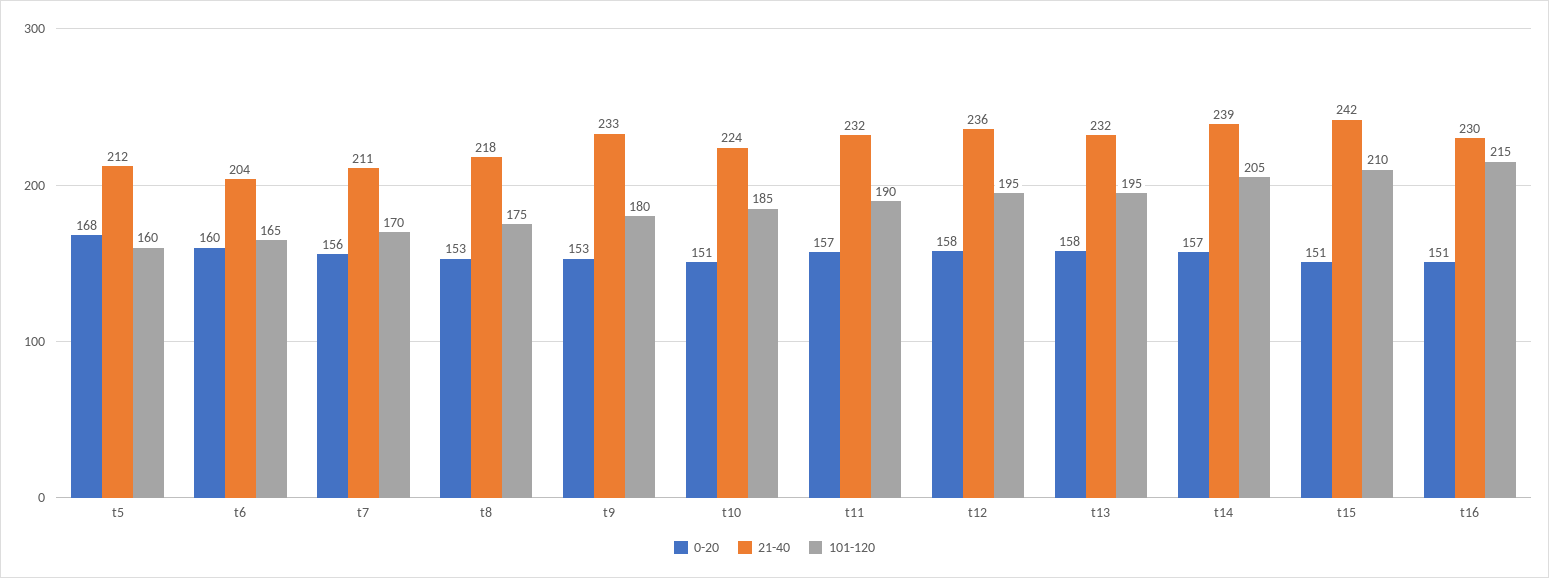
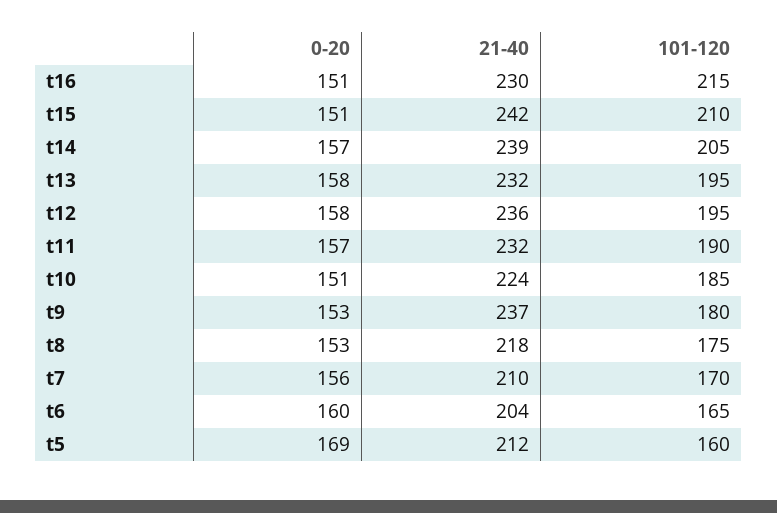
0-20, t5: 168 -> 169
21-40, t7: 211 -> 210
21-40, t9: 233 -> 237

